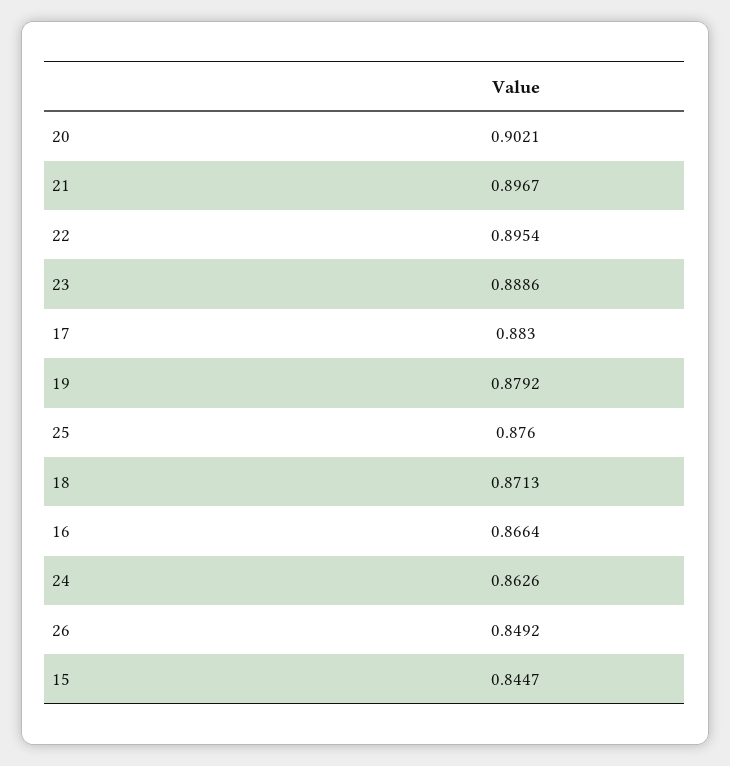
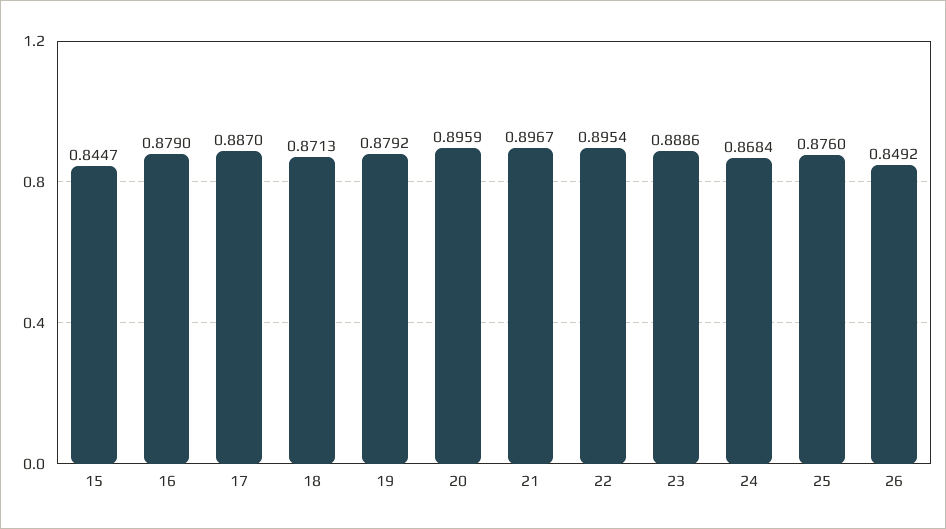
20: 0.9021 -> 0.8959
17: 0.883 -> 0.887
16: 0.8664 -> 0.879
24: 0.8626 -> 0.8684

